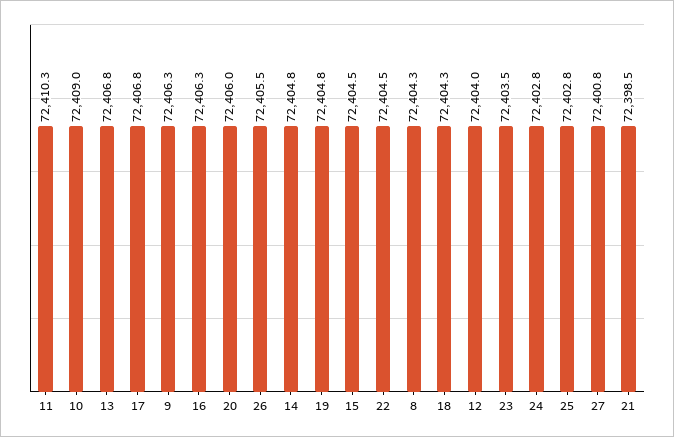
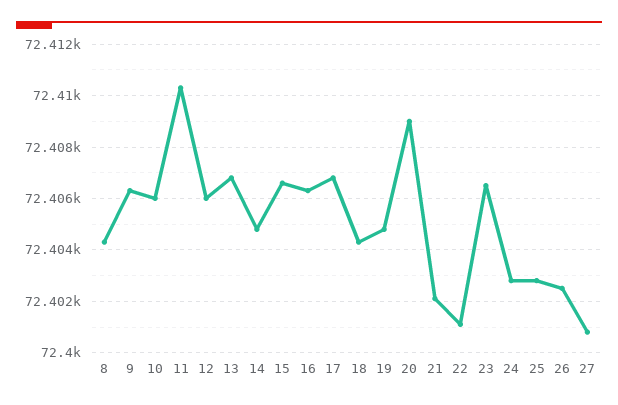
10: 72409 -> 72406
20: 72406 -> 72409
26: 72405.5 -> 72402.5
15: 72404.5 -> 72406.5
22: 72404.5 -> 72401
12: 72404 -> 72406
23: 72403.5 -> 72406.5
21: 72398.5 -> 72402

